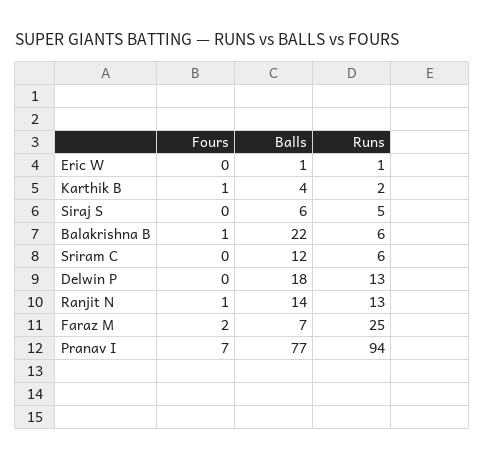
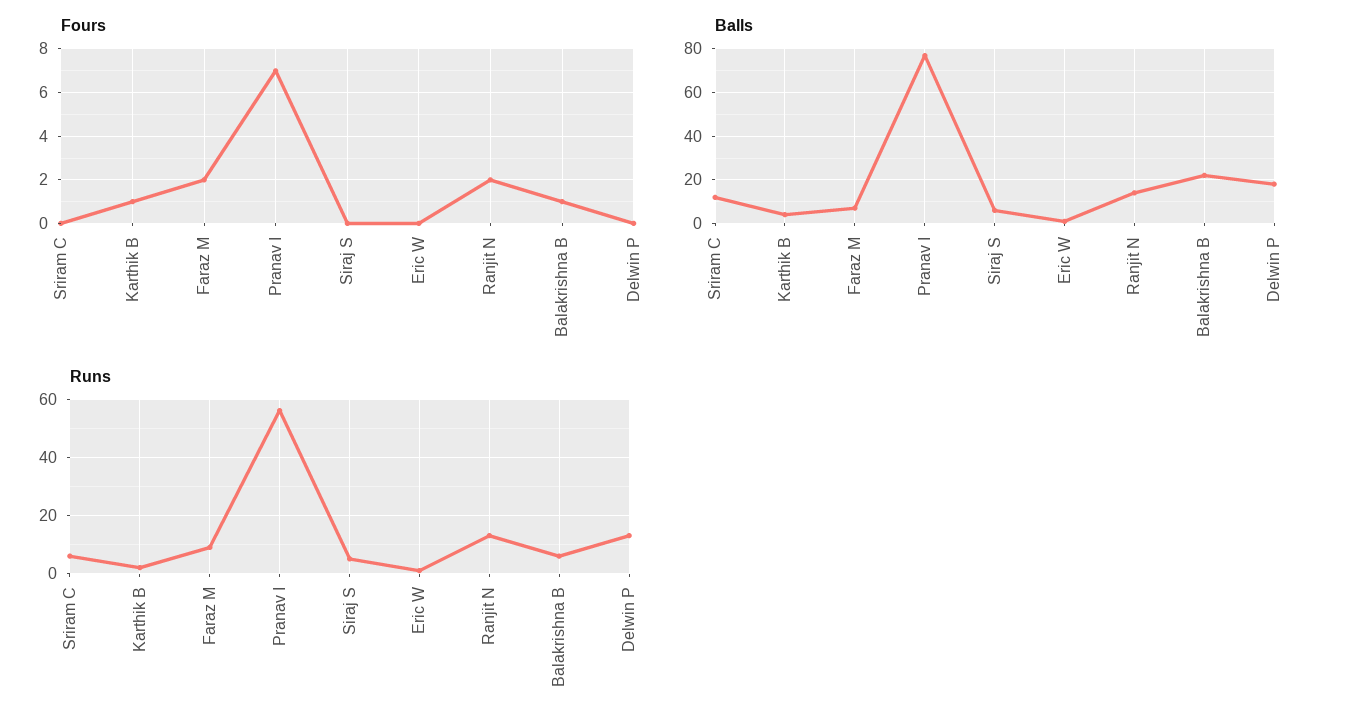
Fours, Ranjit N: 1 -> 2
Runs, Faraz M: 25 -> 10
Runs, Pranav I: 94 -> 55

